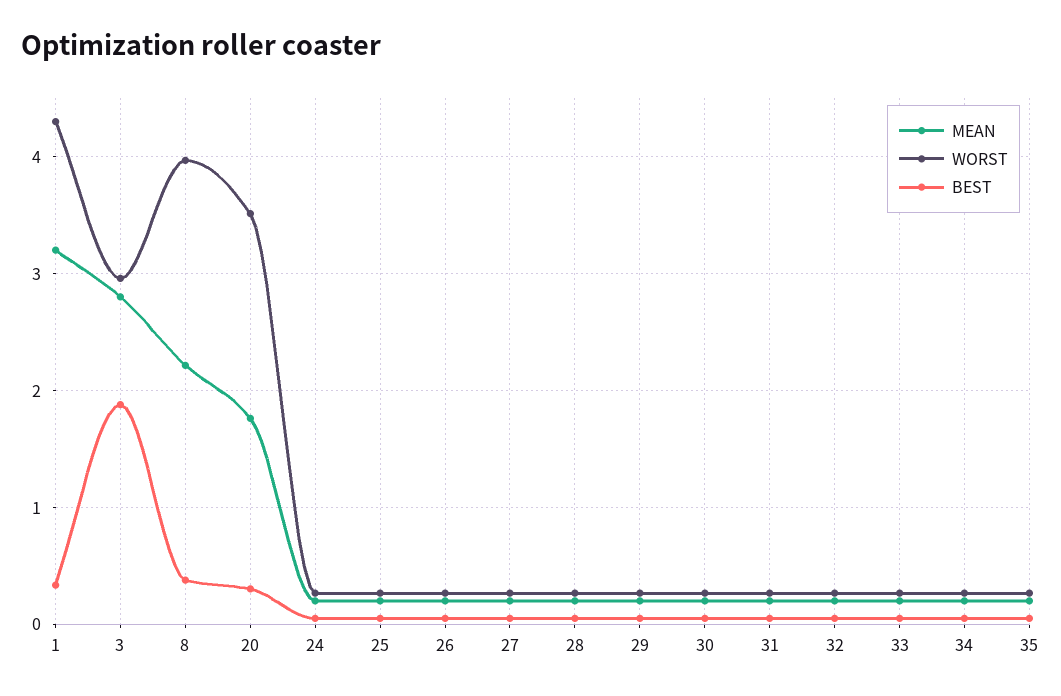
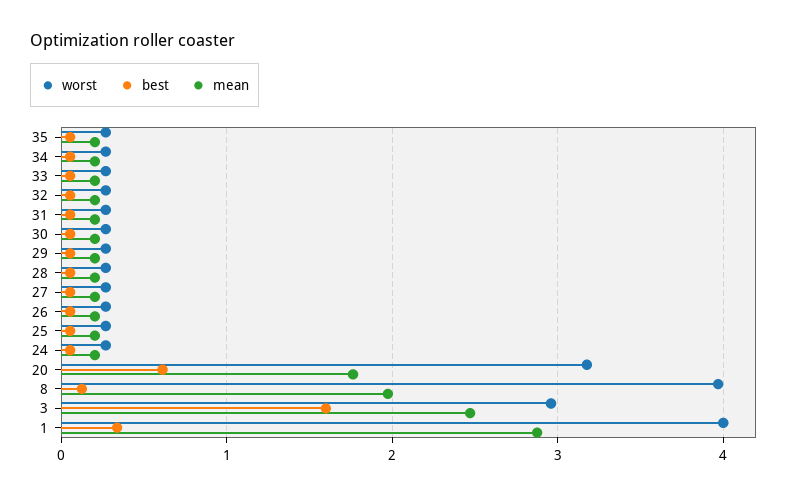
MEAN, 1: 3.2 -> 2.9
WORST, 1: 4.3 -> 4
MEAN, 3: 2.8 -> 2.5
BEST, 3: 1.9 -> 1.6
MEAN, 8: 2.2 -> 2
BEST, 8: 0.4 -> 0.1
WORST, 20: 3.5 -> 3.2
BEST, 20: 0.3 -> 0.6

